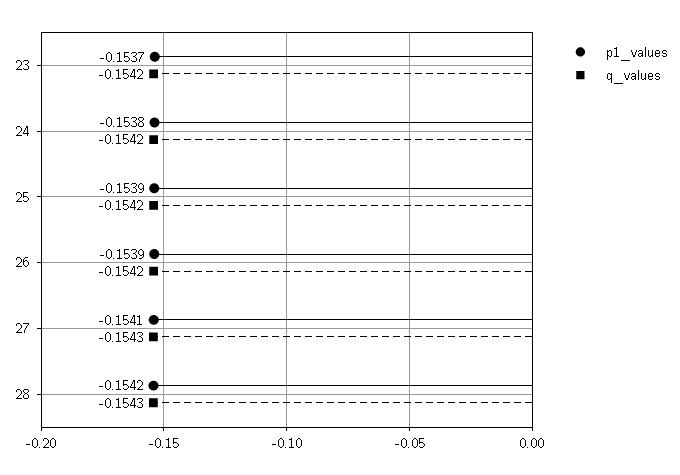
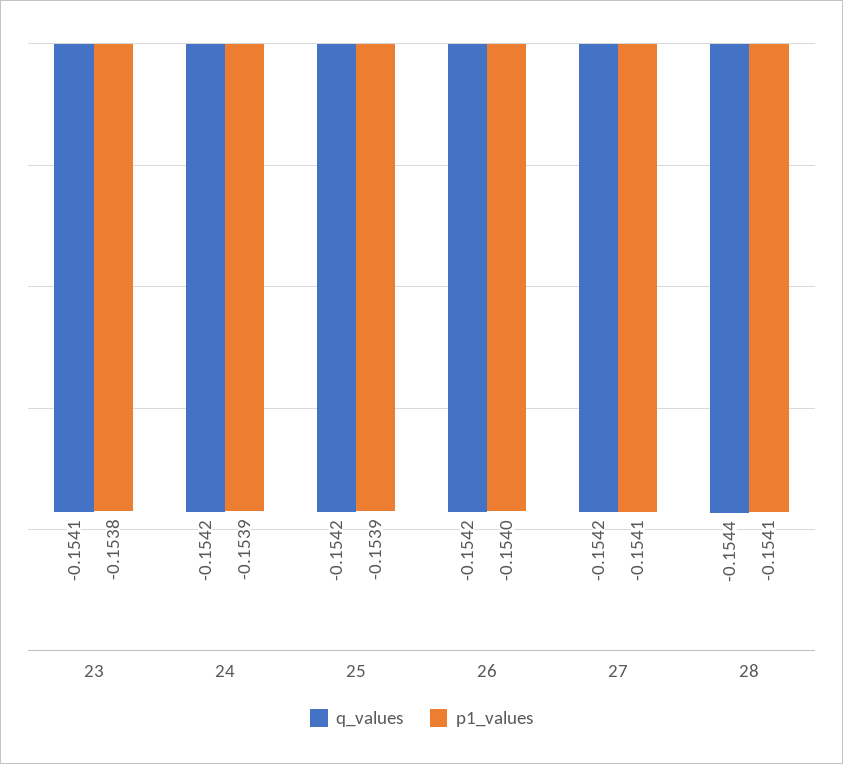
p1_values, 23: -0.1537 -> -0.1538
q_values, 23: -0.1542 -> -0.1541
p1_values, 24: -0.1538 -> -0.1539
p1_values, 26: -0.1539 -> -0.154
q_values, 27: -0.1543 -> -0.1542
p1_values, 28: -0.1542 -> -0.1541
q_values, 28: -0.1543 -> -0.1544

